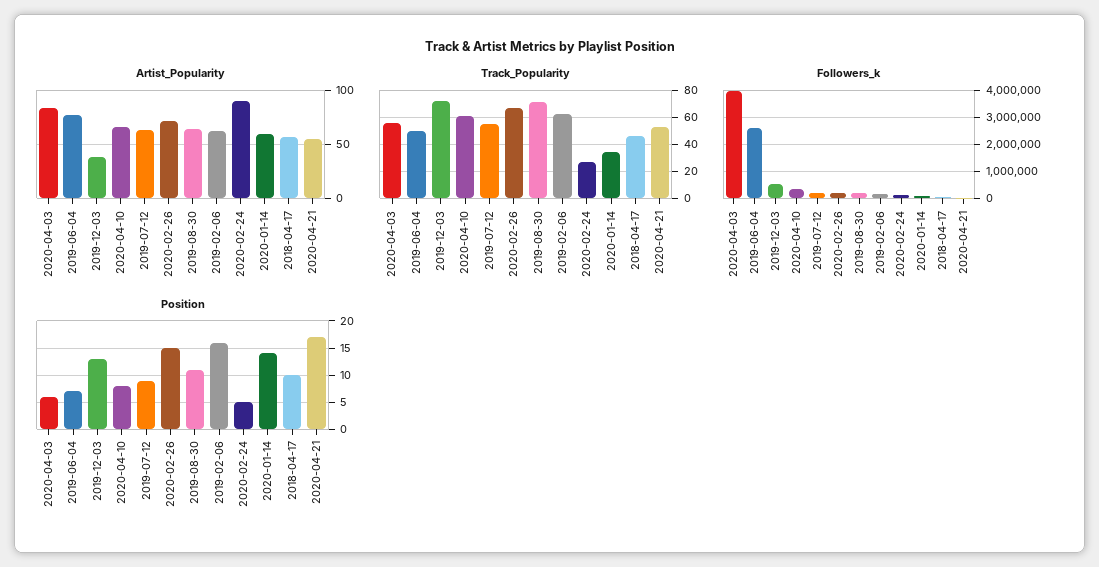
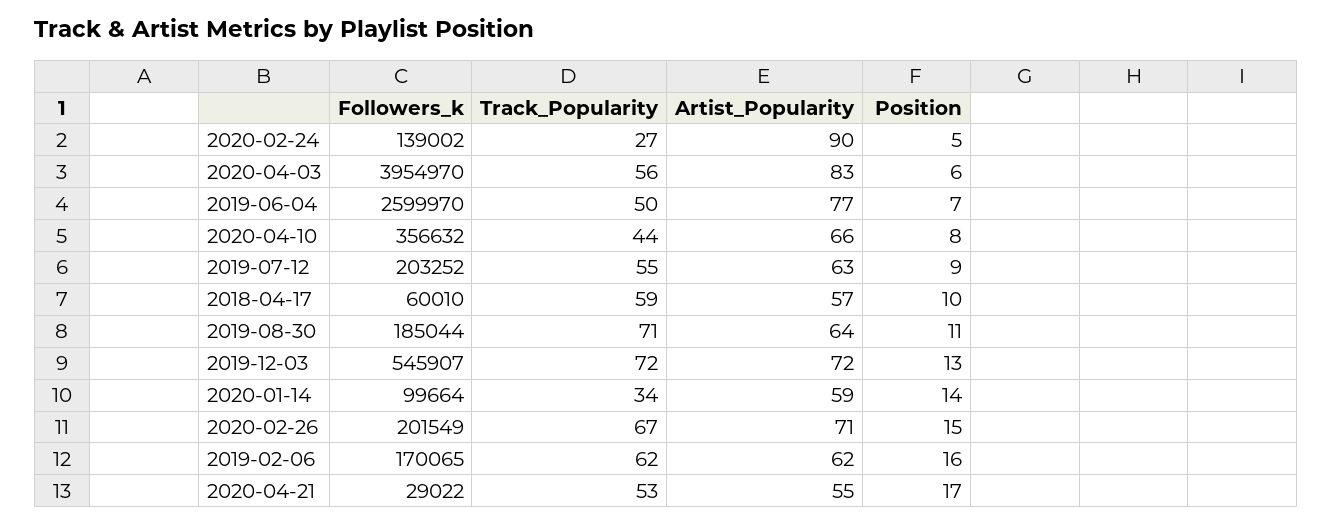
Artist_Popularity, 2019-12-03: 40 -> 72
Track_Popularity, 2020-04-10: 60 -> 44
Track_Popularity, 2018-04-17: 45 -> 59

